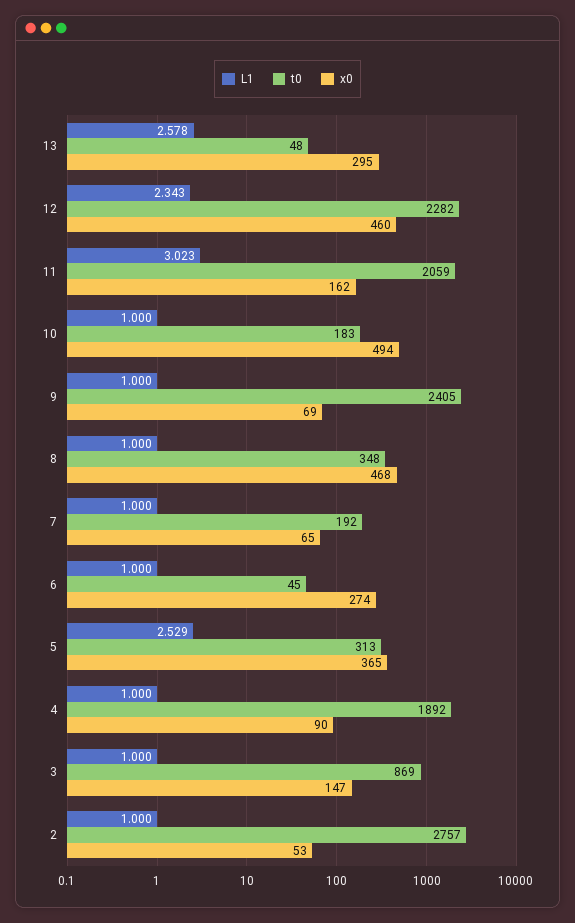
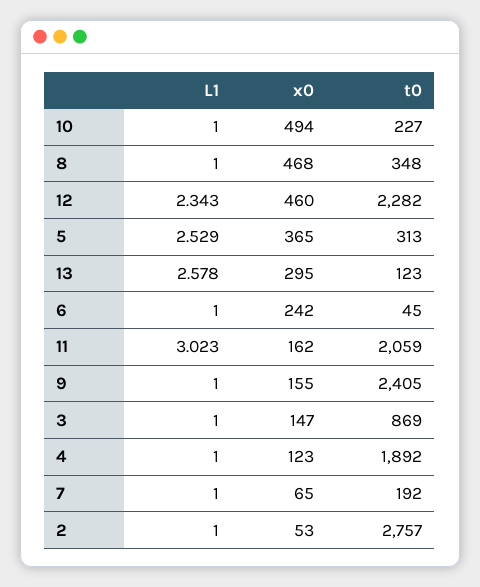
t0, 13: 48 -> 123
t0, 10: 183 -> 227
x0, 9: 69 -> 155
x0, 6: 274 -> 242
x0, 4: 90 -> 123

